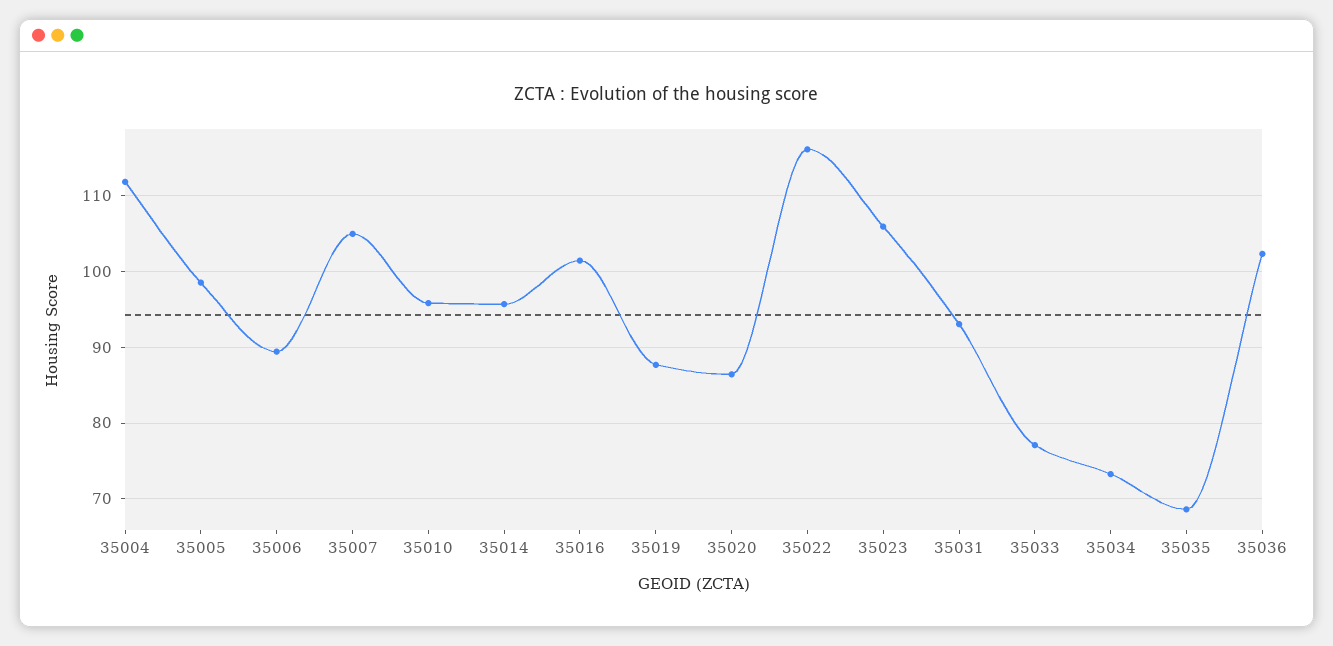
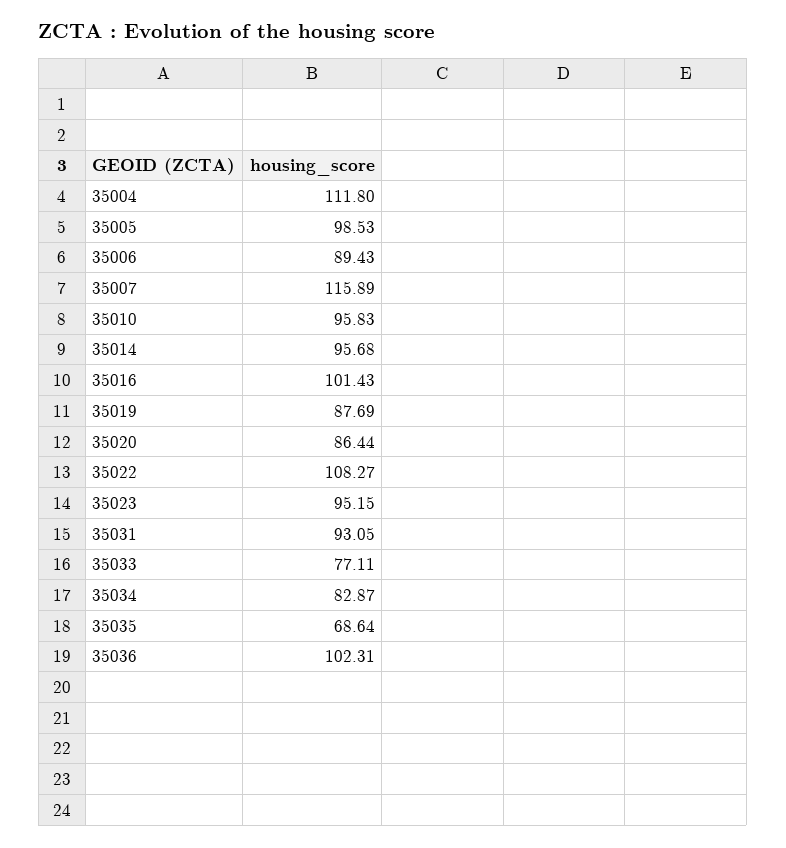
35007: 105 -> 115.89
35022: 116 -> 108.27
35023: 106 -> 95.15
35034: 73 -> 82.87

